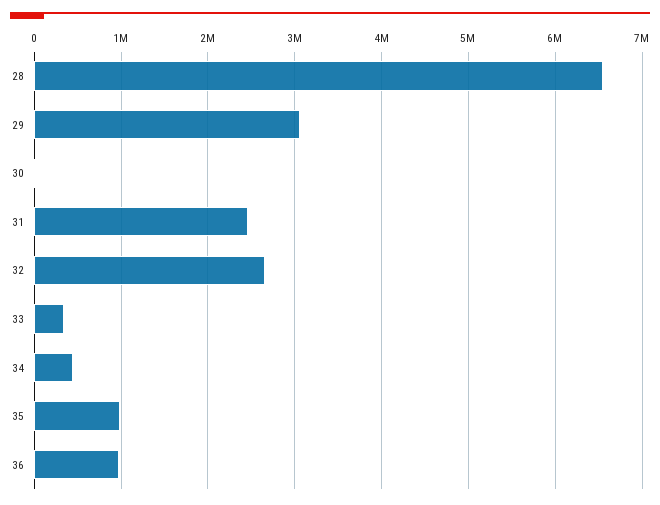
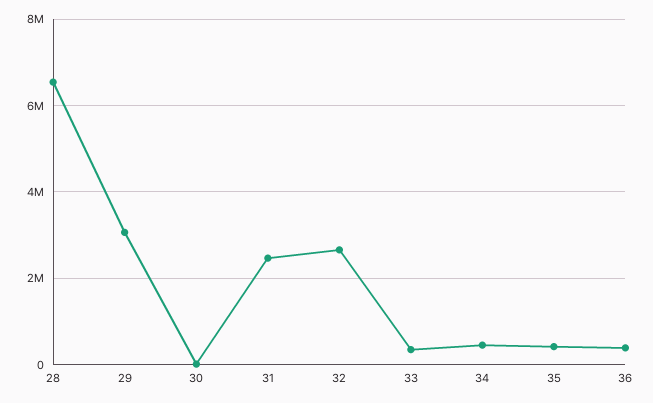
35: 1000000 -> 400000
36: 1000000 -> 400000

